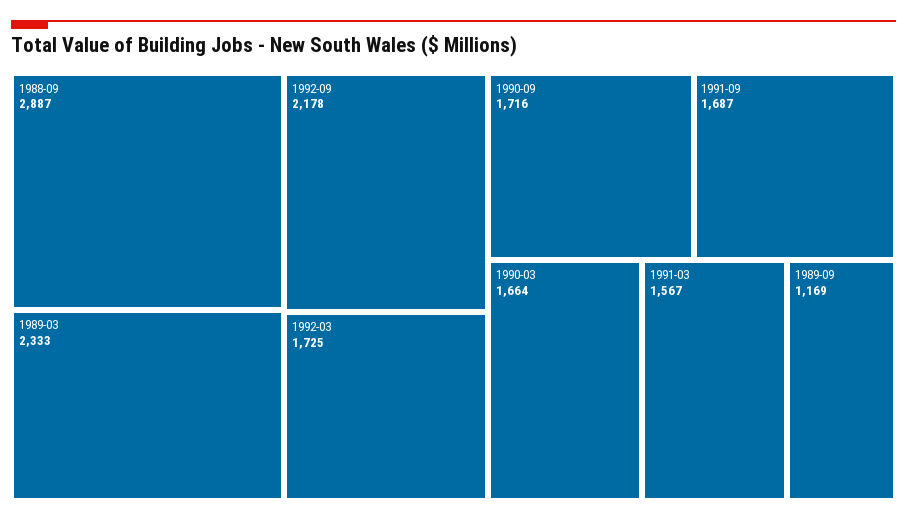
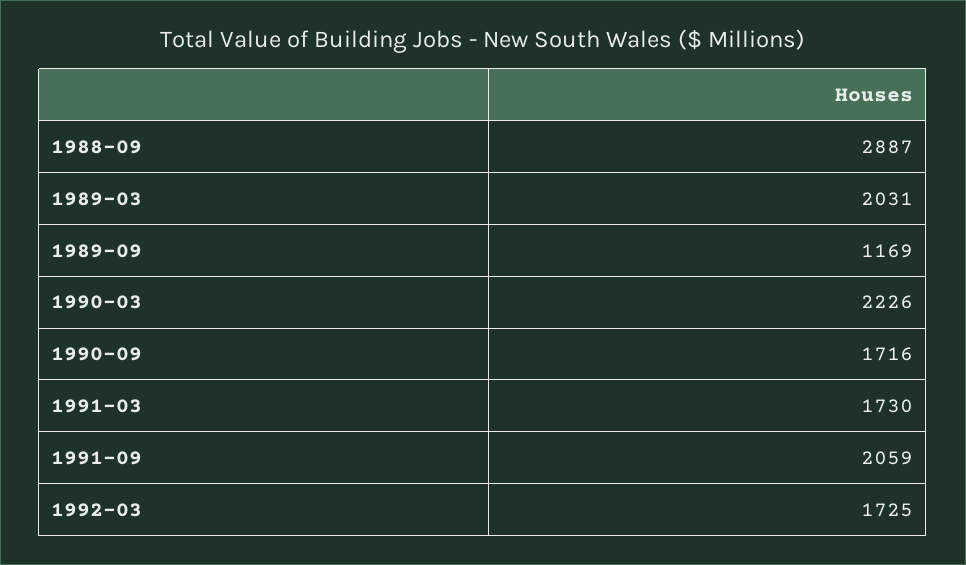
1989-03: 2333 -> 2031
1992-09: 2178 -> none
1991-09: 1687 -> 2059
1990-03: 1664 -> 2226
1991-03: 1567 -> 1730

